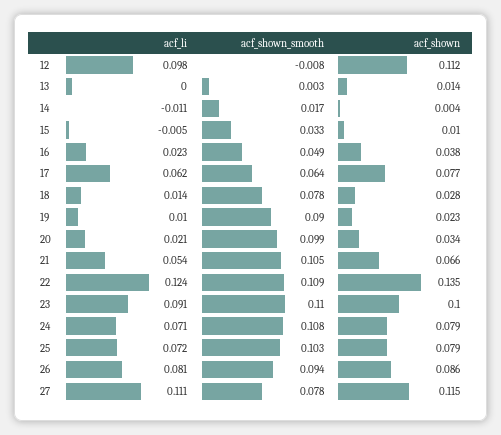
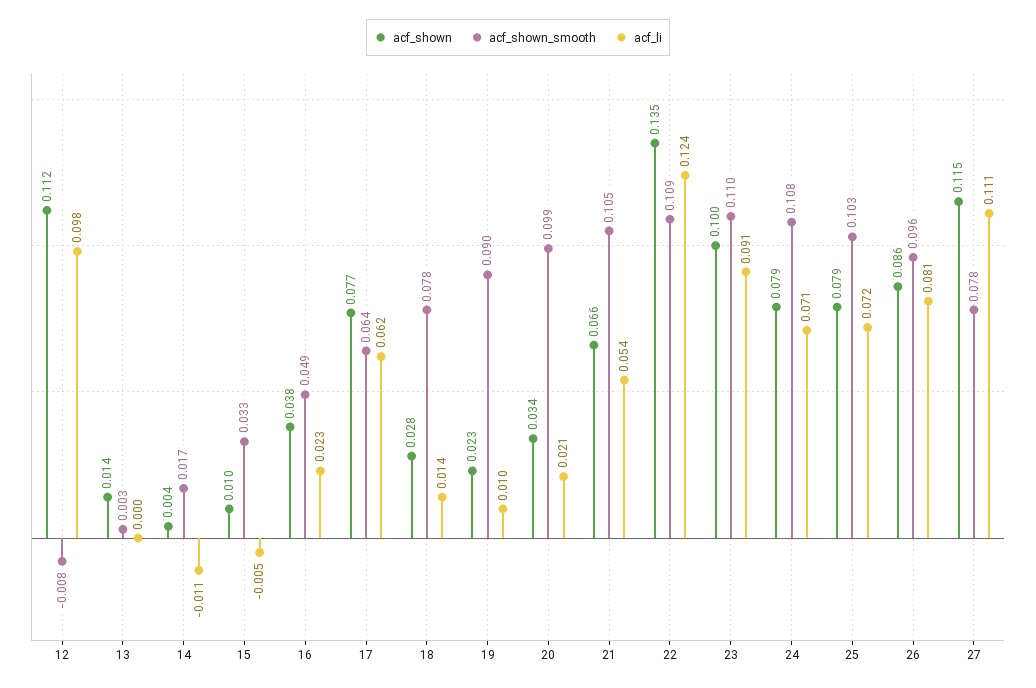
acf_shown_smooth, 26: 0.094 -> 0.096

